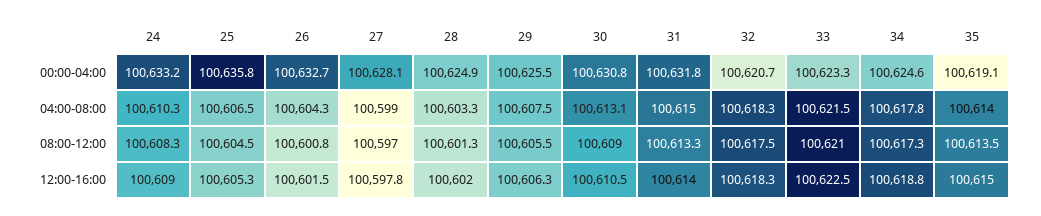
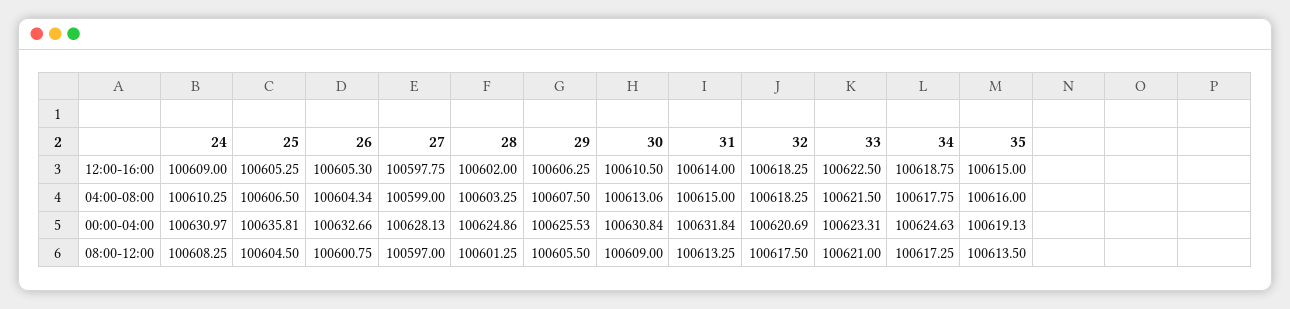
24, 00:00-04:00: 100633.2 -> 100630.97
35, 04:00-08:00: 100614 -> 100616
26, 12:00-16:00: 100601.5 -> 100605.3

